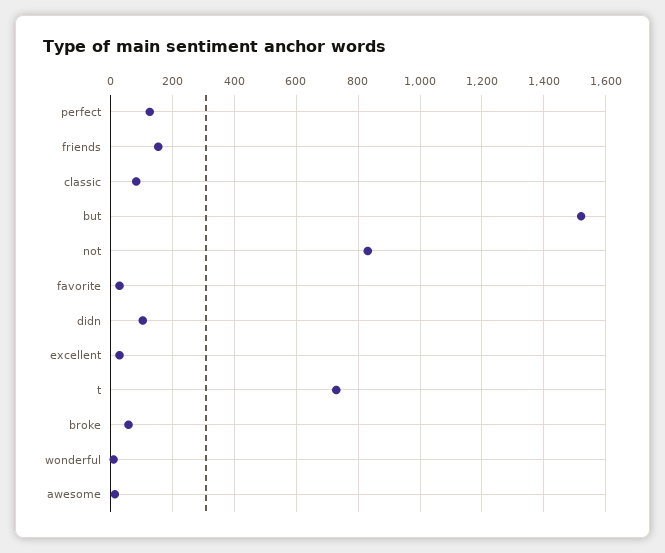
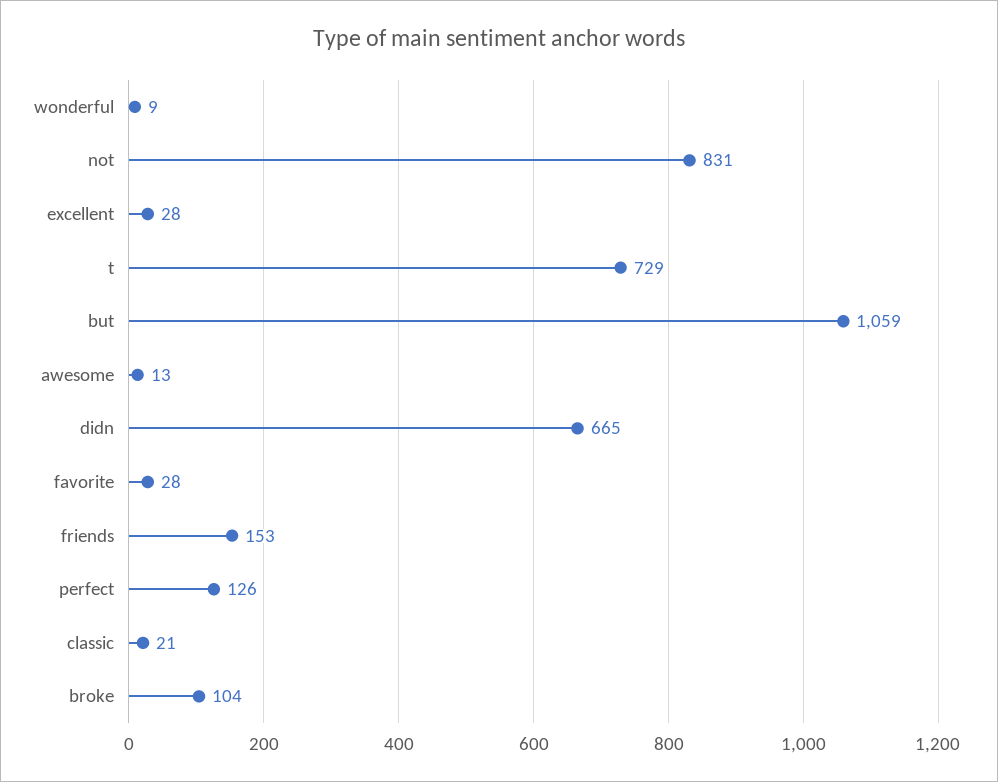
classic: 80 -> 21
but: 1520 -> 1059
didn: 100 -> 665
broke: 60 -> 104

